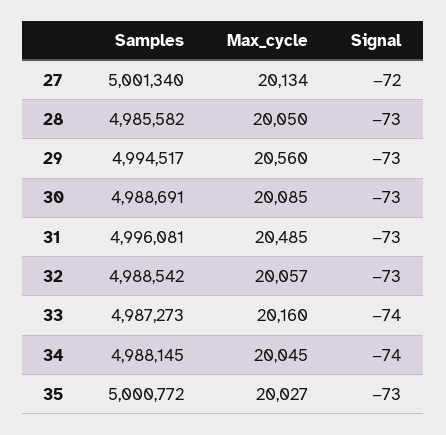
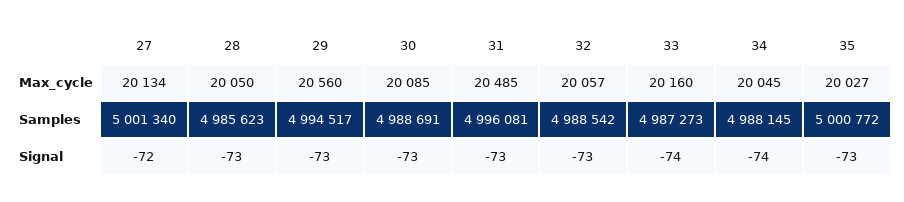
Samples, 28: 4985582 -> 4985623

